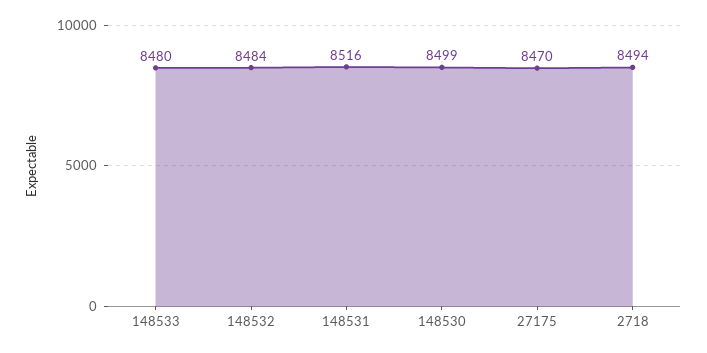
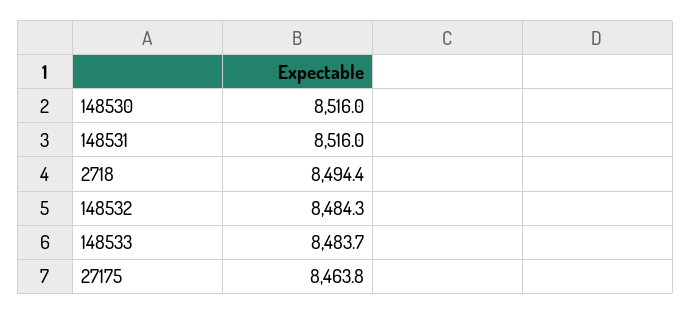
148533: 8480 -> 8483.7
148530: 8499 -> 8516
27175: 8470 -> 8463.8

